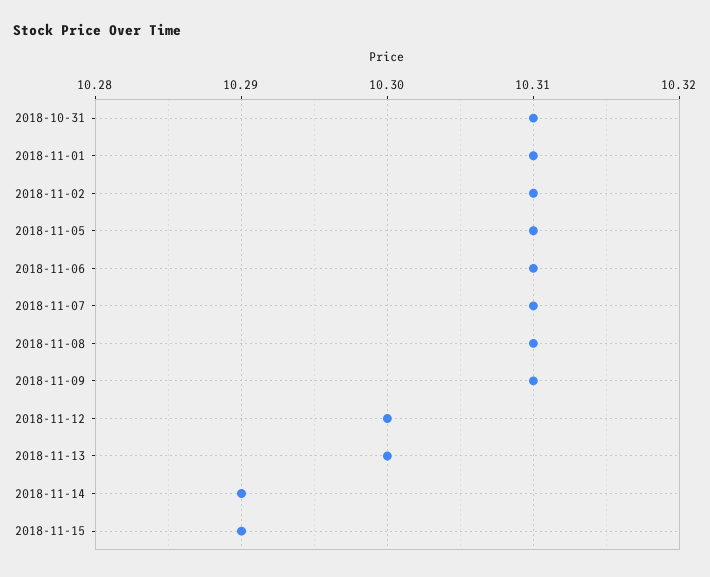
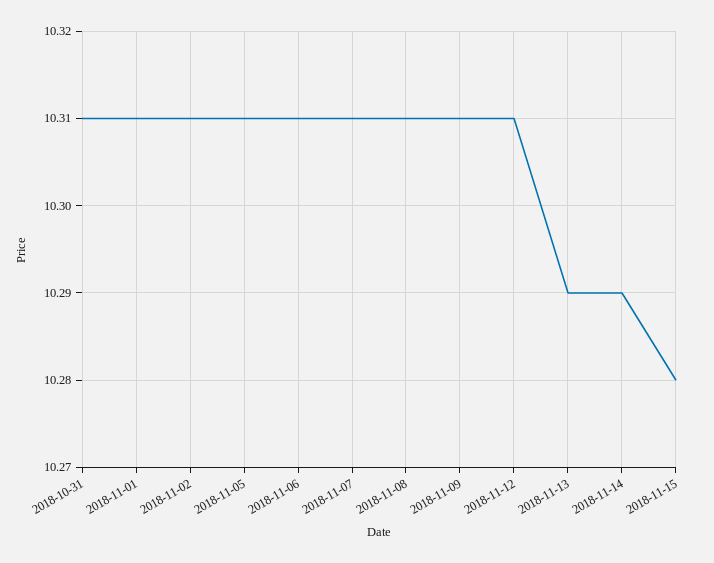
2018-11-12: 10.3 -> 10.31
2018-11-13: 10.3 -> 10.29
2018-11-15: 10.29 -> 10.28

